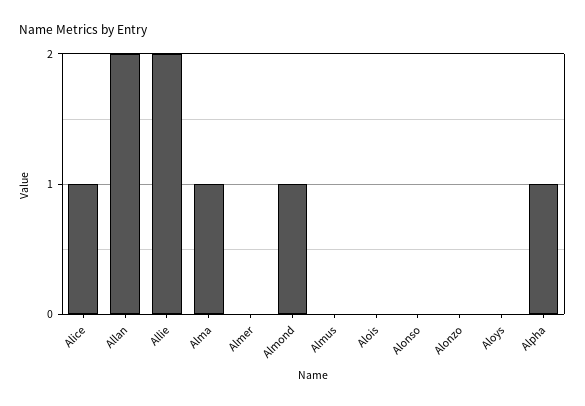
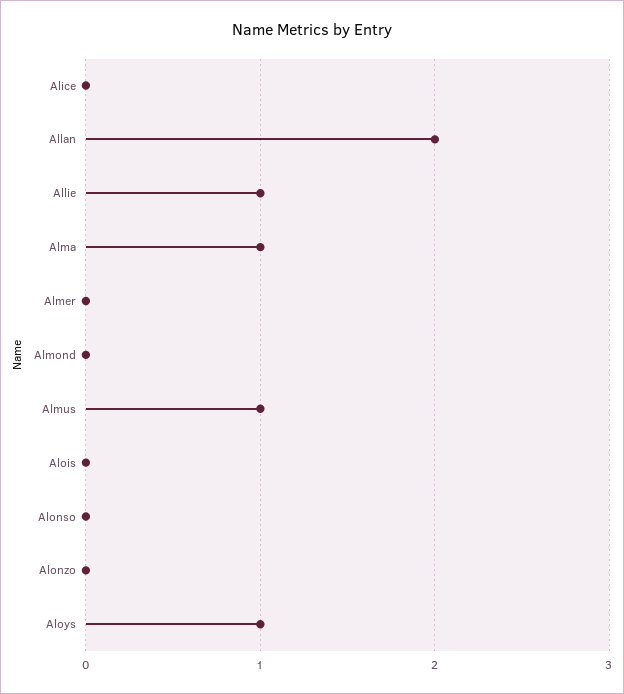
Alice: 1 -> 0
Allie: 2 -> 1
Almond: 1 -> 0
Almus: 0 -> 1
Aloys: 0 -> 1
Alpha: 1 -> none

